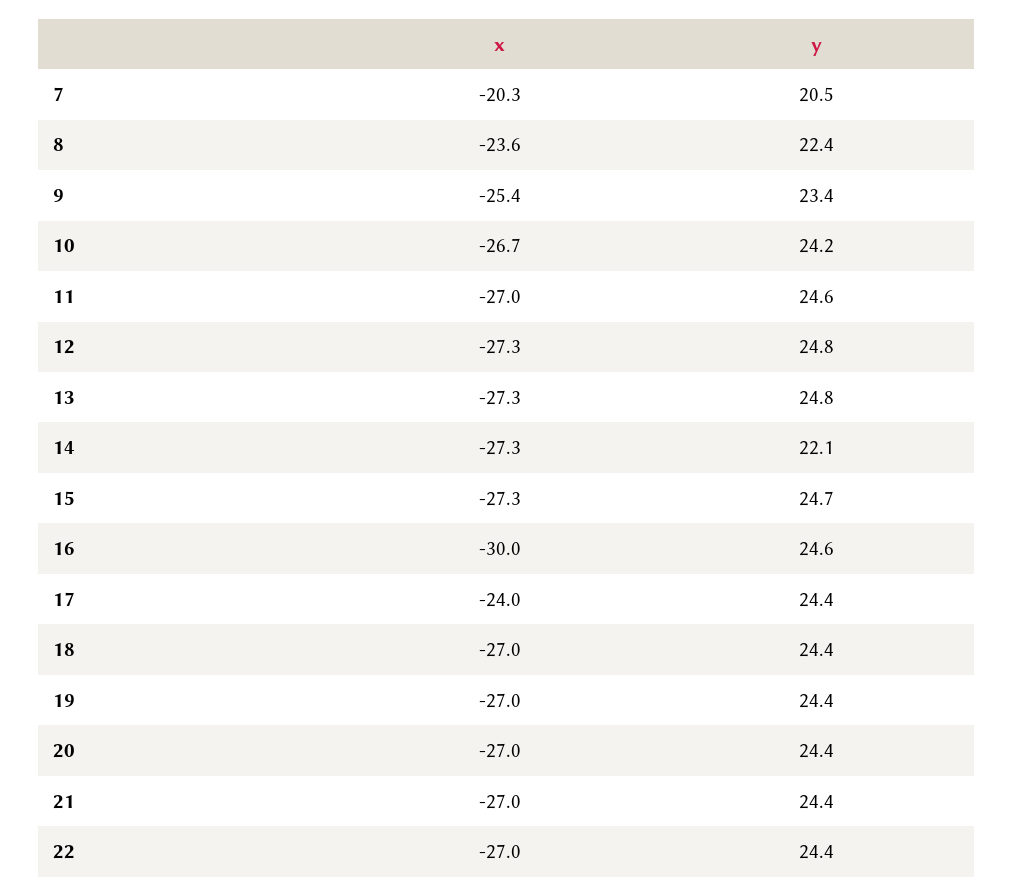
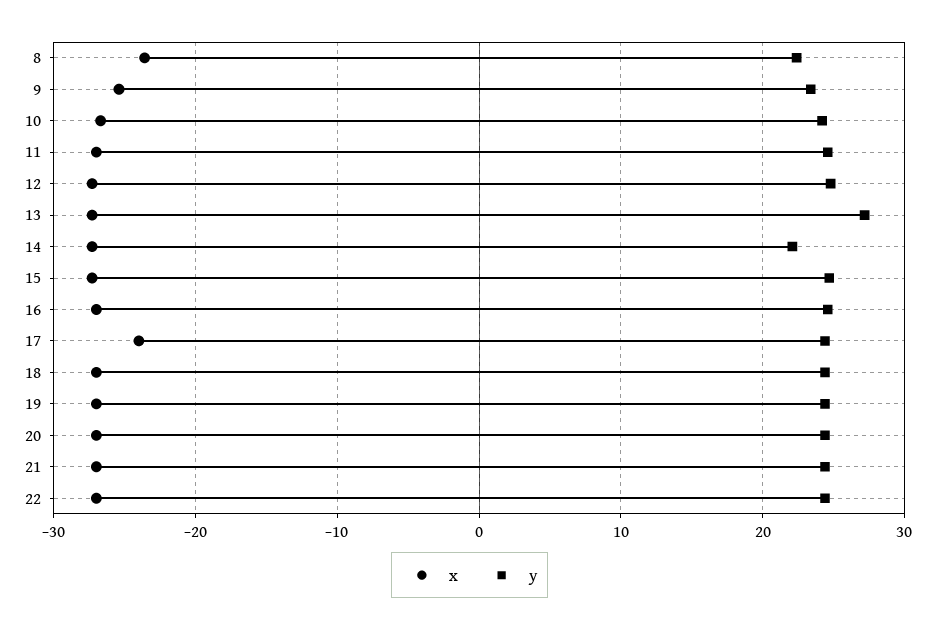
x, 7: -20.3 -> none
y, 7: 20.5 -> none
y, 13: 24.8 -> 27
x, 16: -30 -> -27

